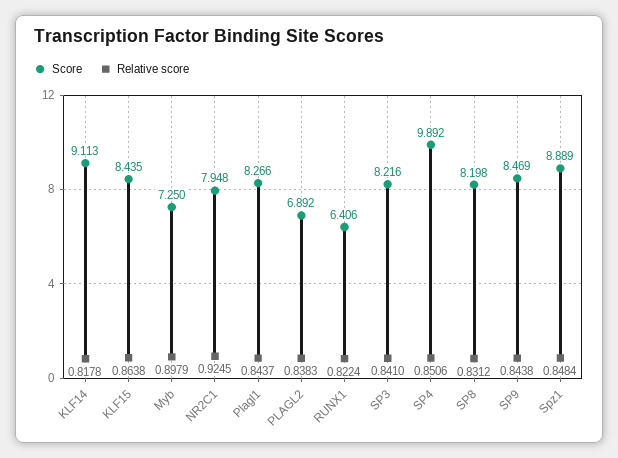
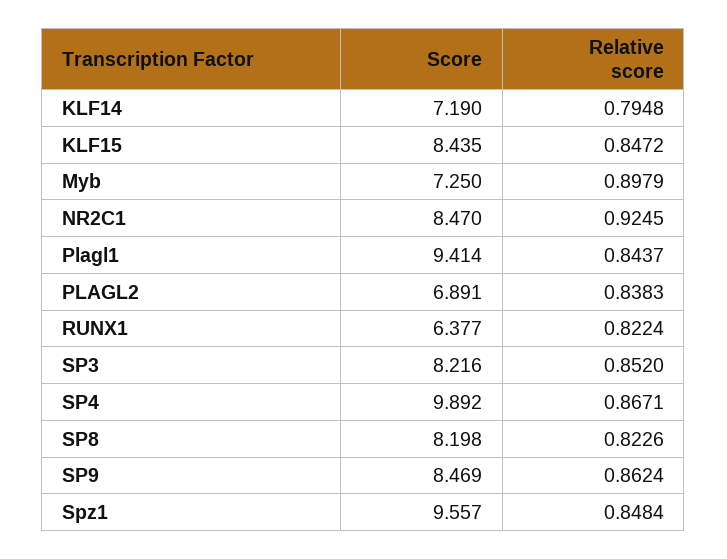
Score, KLF14: 9.113 -> 7.19
Relative score, KLF14: 0.8178 -> 0.7948
Relative score, KLF15: 0.8638 -> 0.8472
Score, NR2C1: 7.948 -> 8.47
Score, Plagl1: 8.266 -> 9.414
Score, PLAGL2: 6.892 -> 6.891
Score, RUNX1: 6.406 -> 6.377
Relative score, SP3: 0.841 -> 0.852
Relative score, SP4: 0.8506 -> 0.8671
Relative score, SP8: 0.8312 -> 0.8226
Relative score, SP9: 0.8438 -> 0.8624
Score, Spz1: 8.889 -> 9.557

